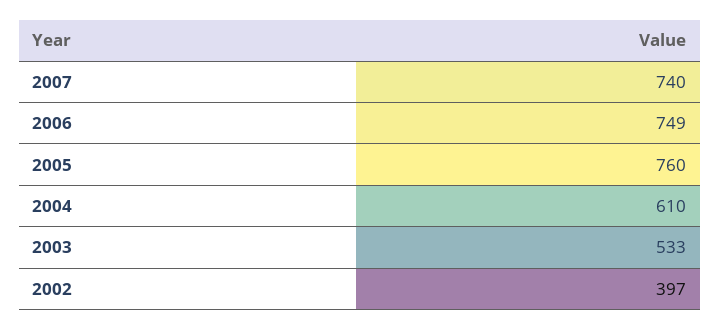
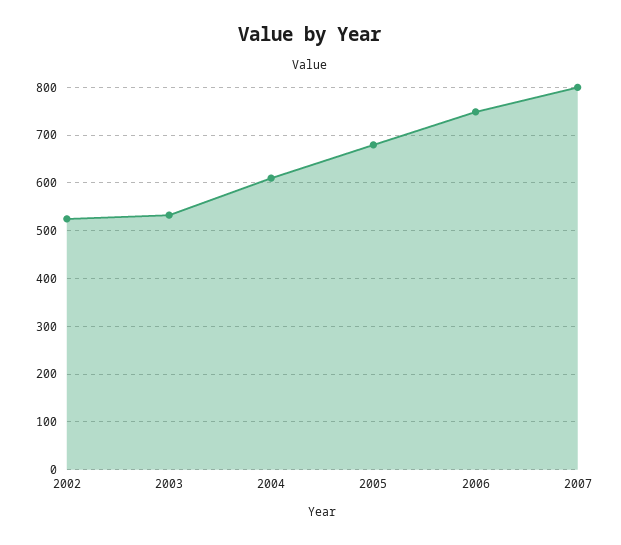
2007: 740 -> 800
2005: 760 -> 680
2002: 397 -> 520

